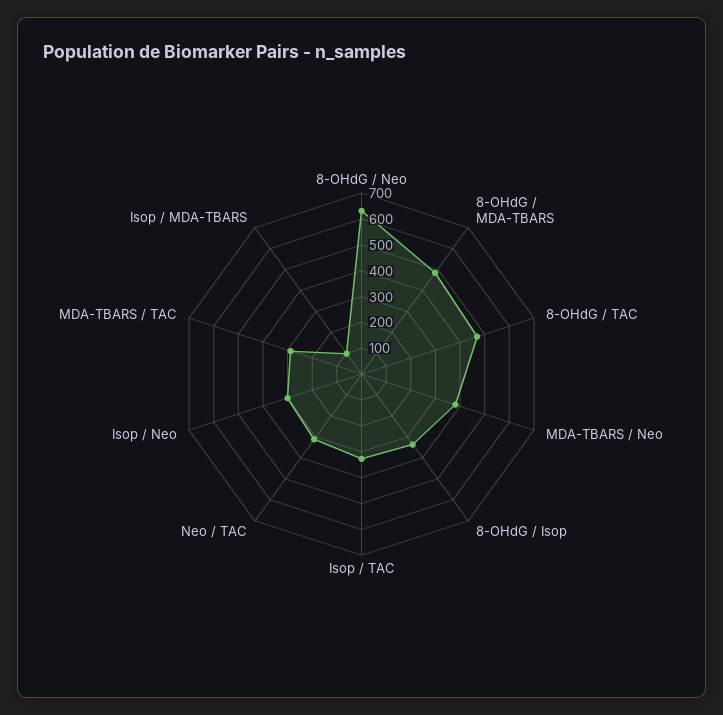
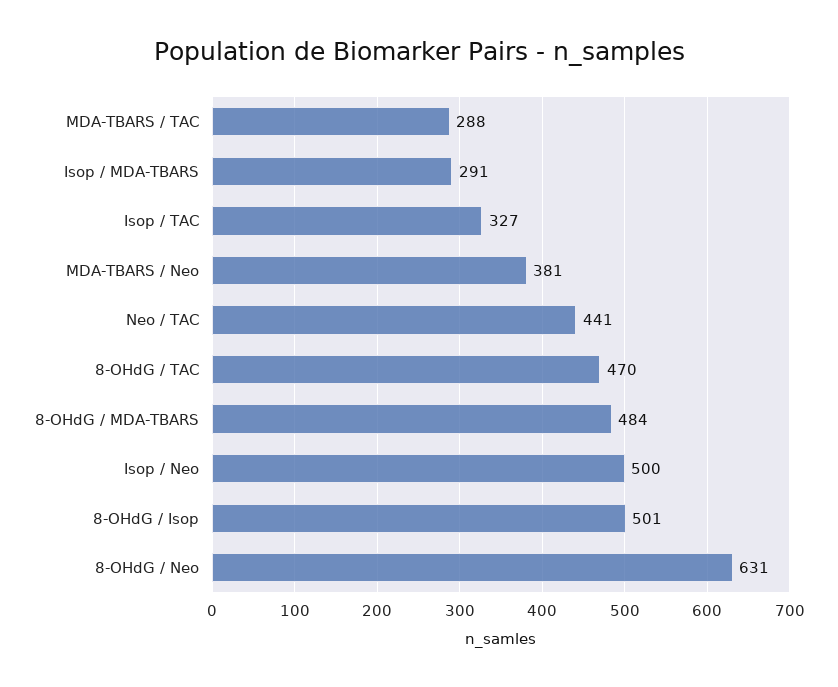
8-OHdG / Isop: 350 -> 501
Neo / TAC: 300 -> 441
Isop / Neo: 300 -> 500
Isop / MDA-TBARS: 100 -> 291

